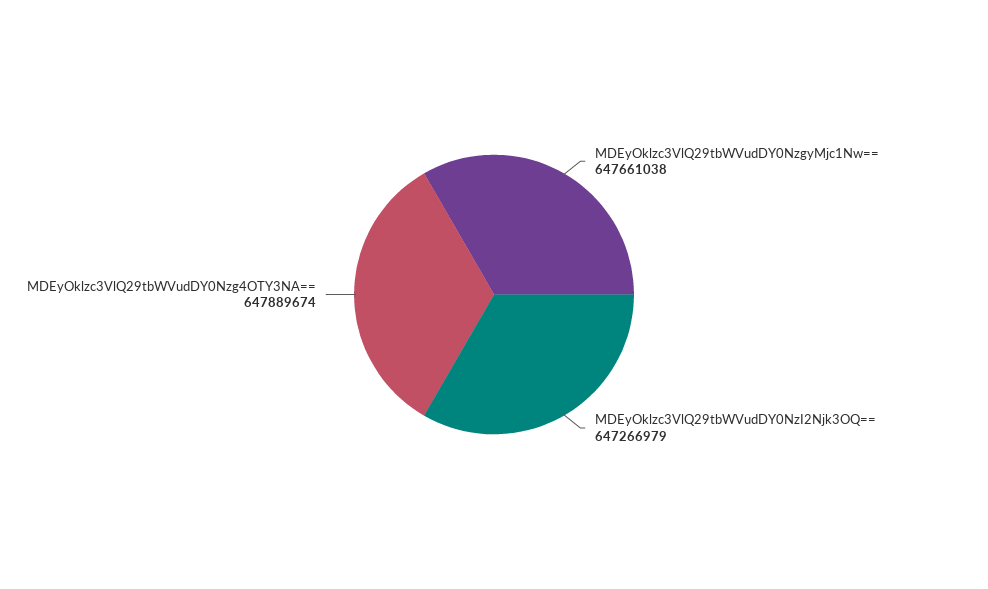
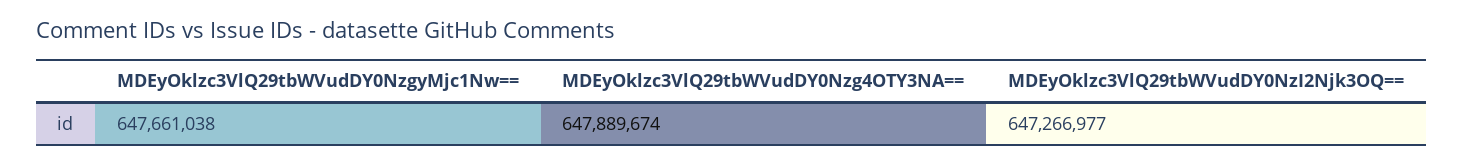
MDEyOklzc3VlQ29tbWVudDY0NzI2Njk3OQ==: 647266979 -> 647266977

